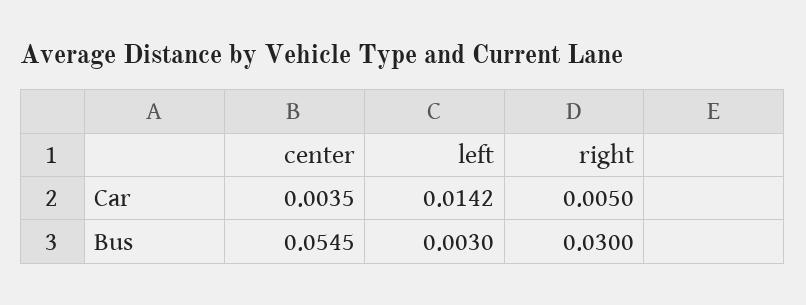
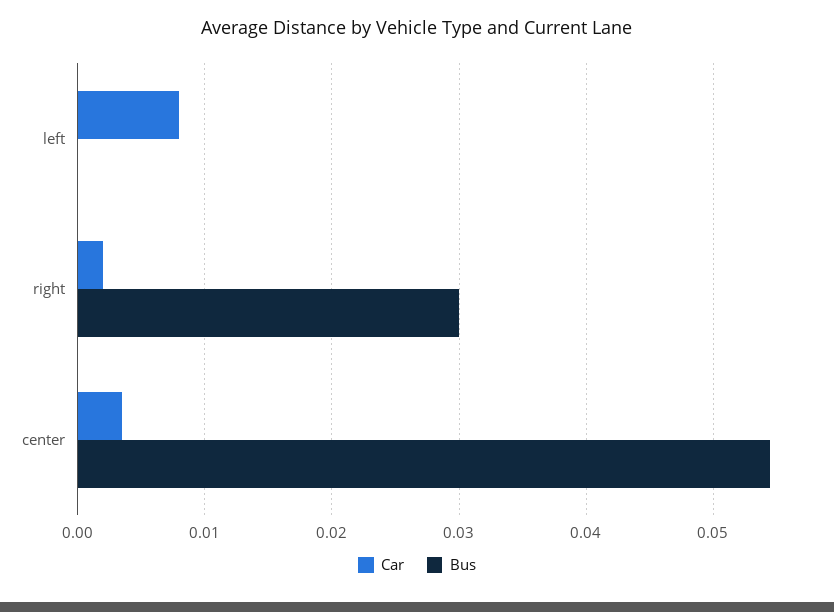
Car, left: 0.0142 -> 0.008
Car, right: 0.005 -> 0.002
Bus, left: 0.003 -> 0

